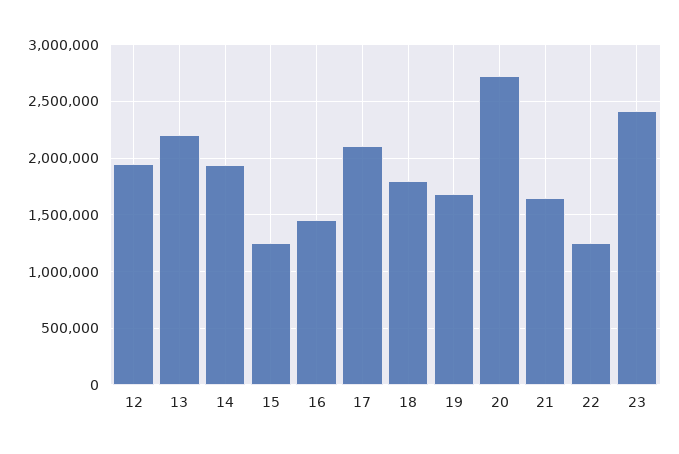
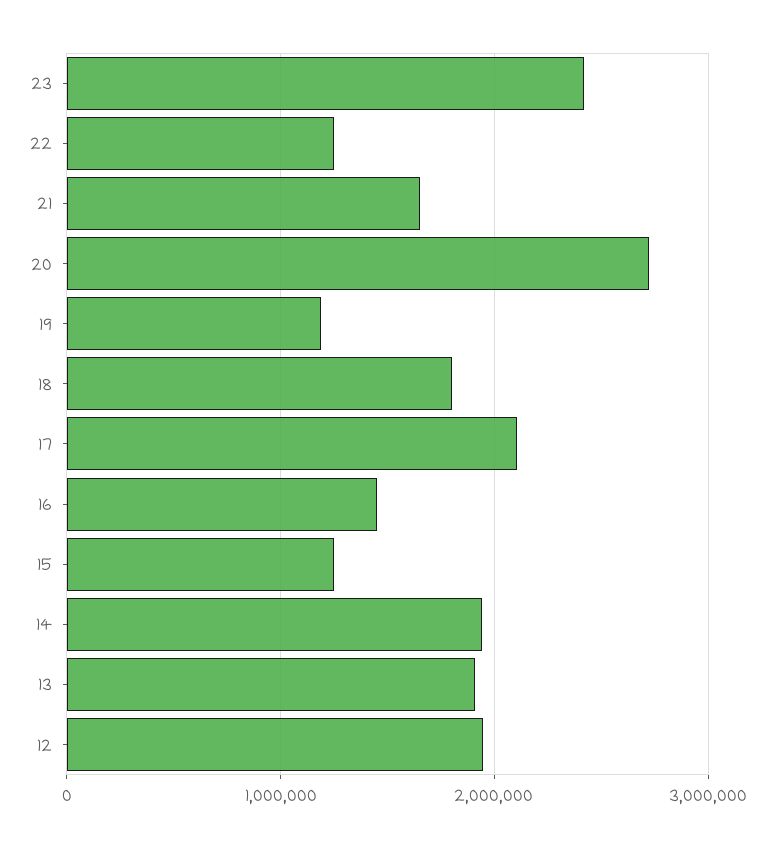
13: 2200000 -> 1900000
19: 1700000 -> 1200000

